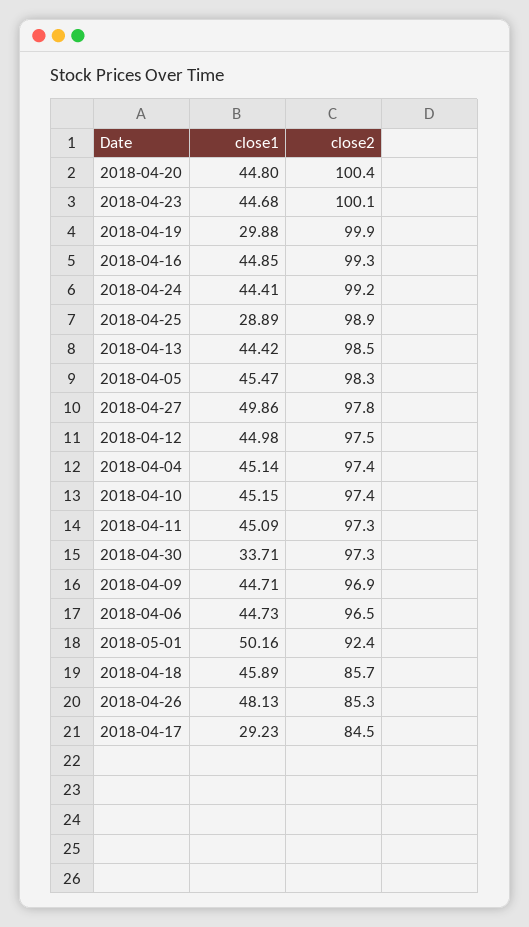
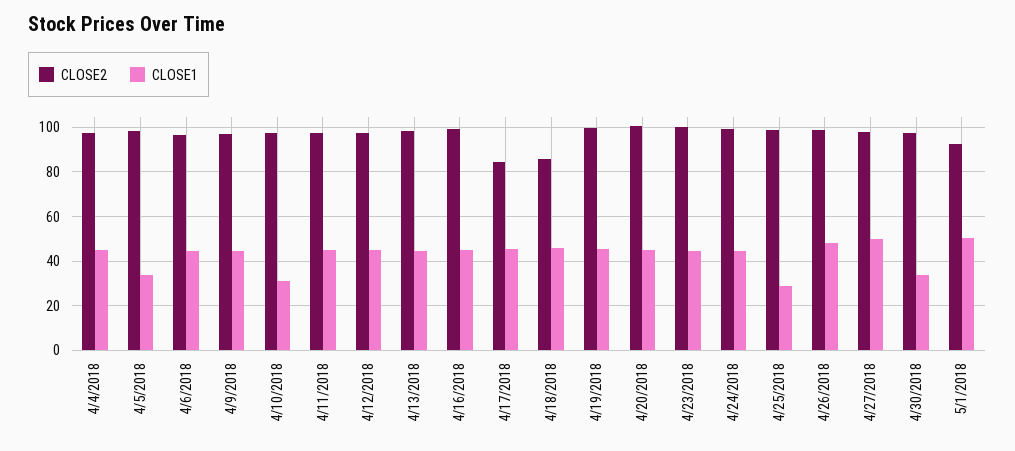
close1, 2018-04-19: 29.88 -> 45
close1, 2018-04-05: 45.47 -> 35
close1, 2018-04-10: 45.15 -> 30
close2, 2018-04-26: 85.3 -> 100
close1, 2018-04-17: 29.23 -> 45

